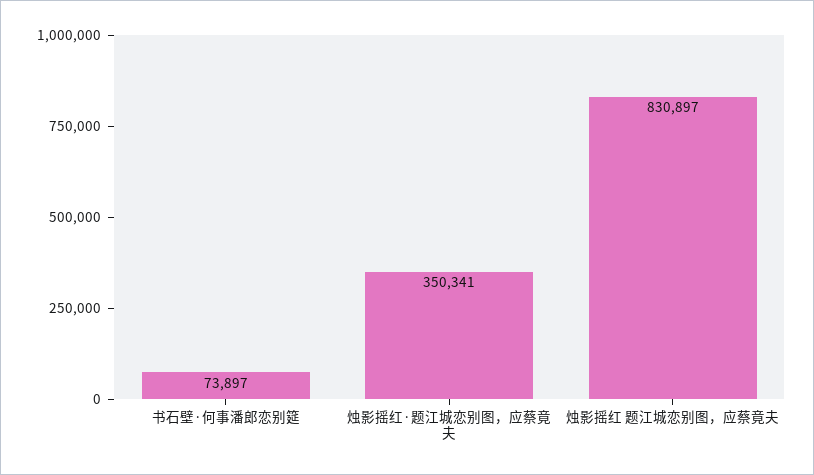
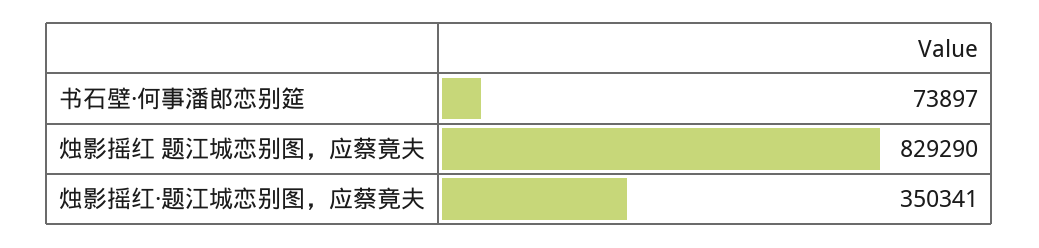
烛影摇红 题江城恋别图，应蔡竟夫: 830897 -> 829290

